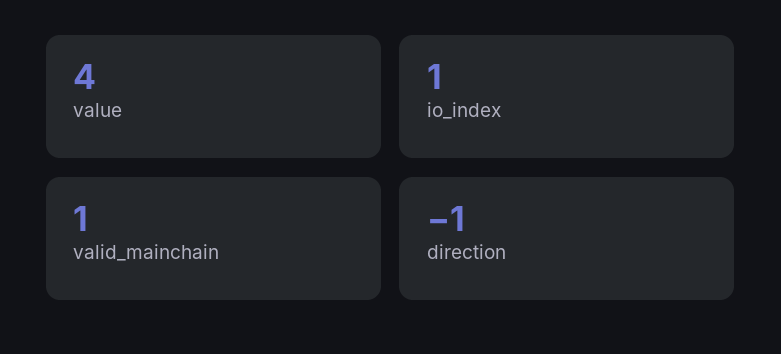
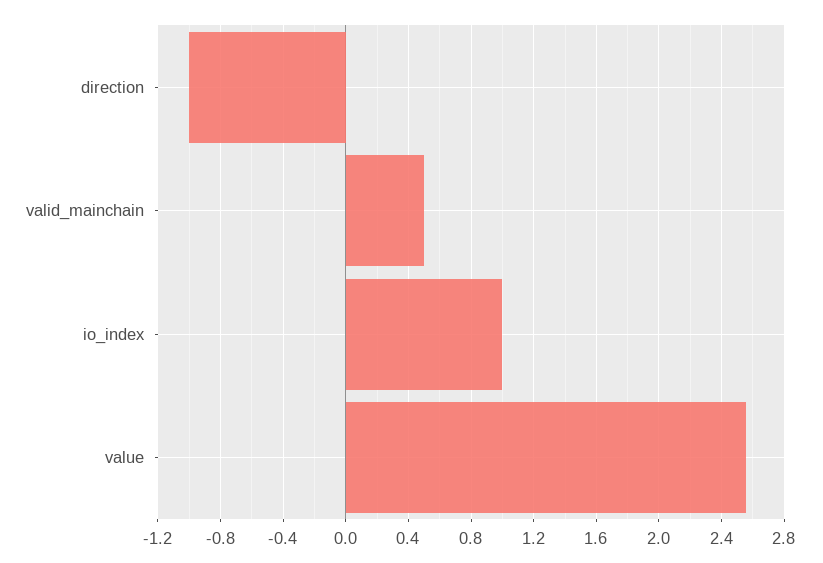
value: 4 -> 2.55
valid_mainchain: 1 -> 0.5

